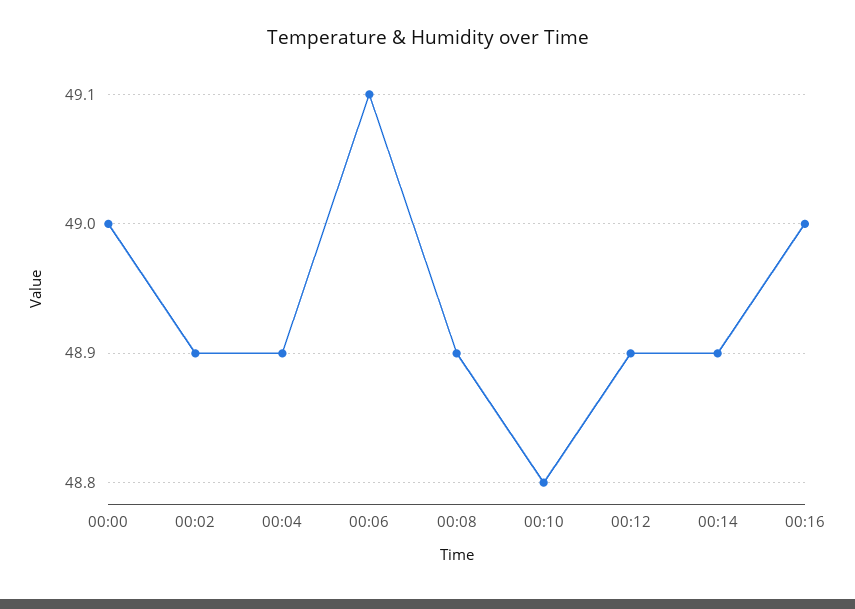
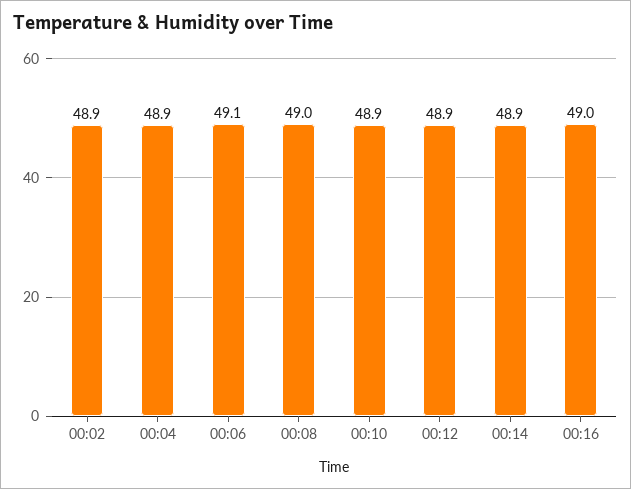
00:00: 49 -> none
00:08: 48.9 -> 49
00:10: 48.8 -> 48.9

